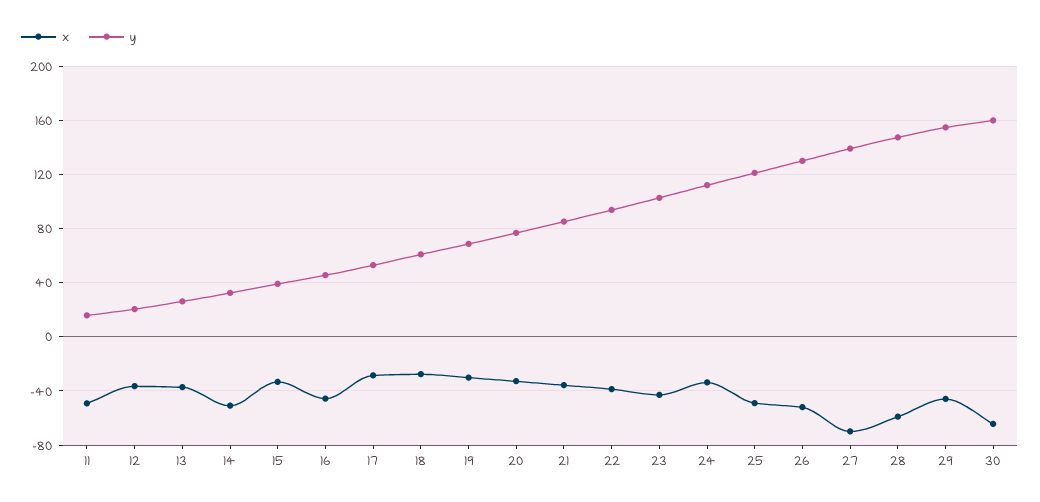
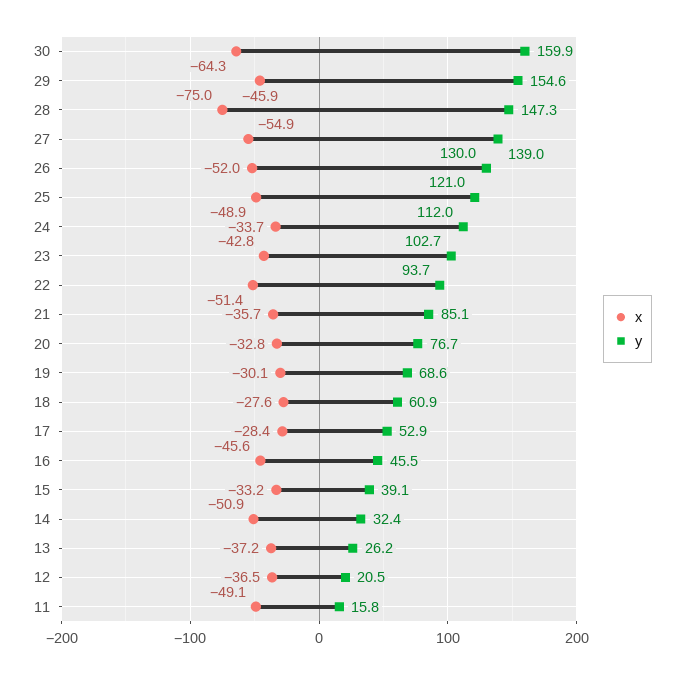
x, 22: -40 -> -51.4
x, 27: -70 -> -54.9
x, 28: -60 -> -75

